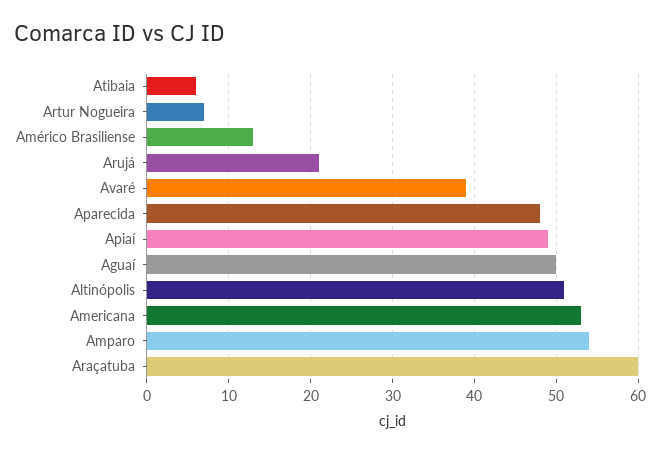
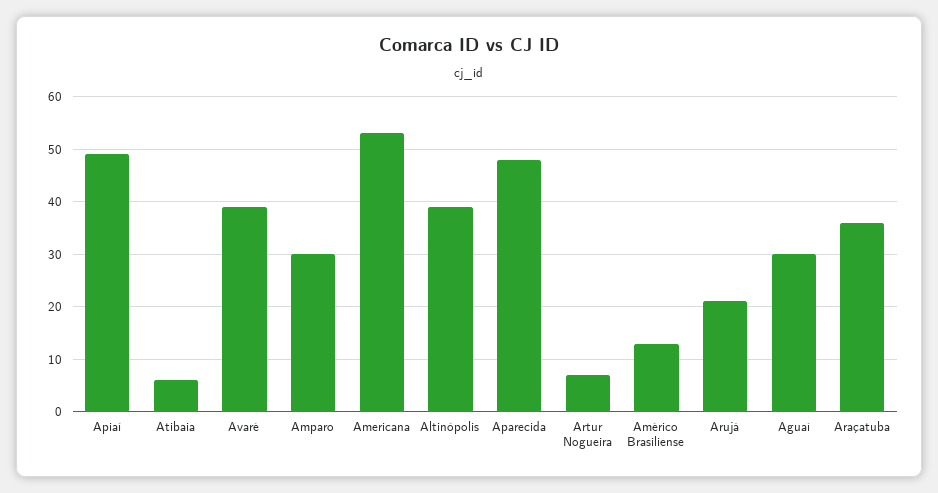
Aguaí: 50 -> 30
Altinópolis: 51 -> 40
Amparo: 54 -> 30
Araçatuba: 60 -> 35

